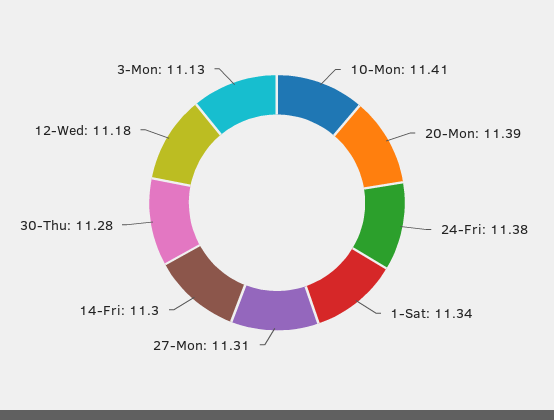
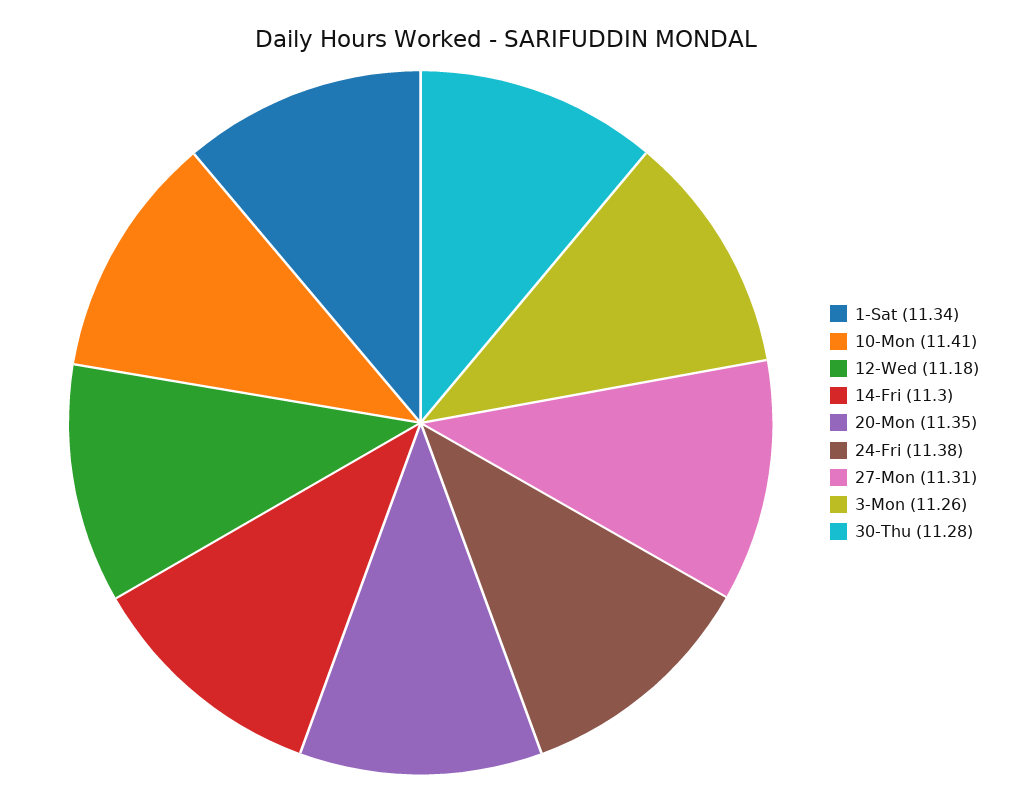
20-Mon: 11.39 -> 11.35
3-Mon: 11.13 -> 11.26

